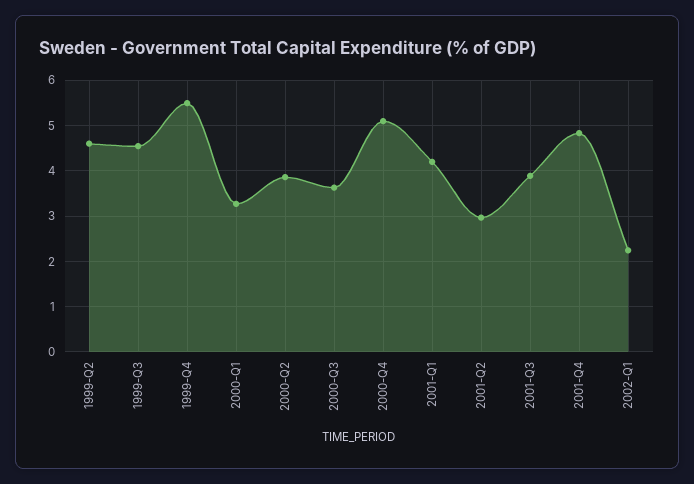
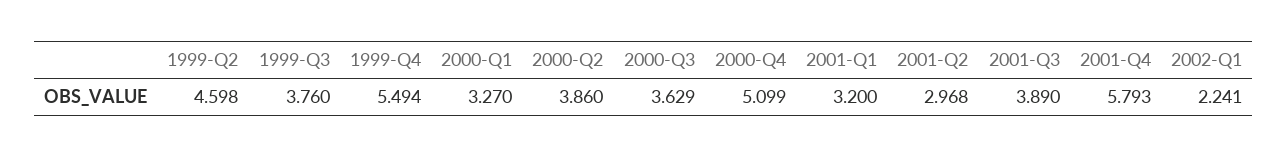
1999-Q3: 4.6 -> 3.76
2001-Q1: 4.2 -> 3.2
2001-Q4: 4.8 -> 5.793

